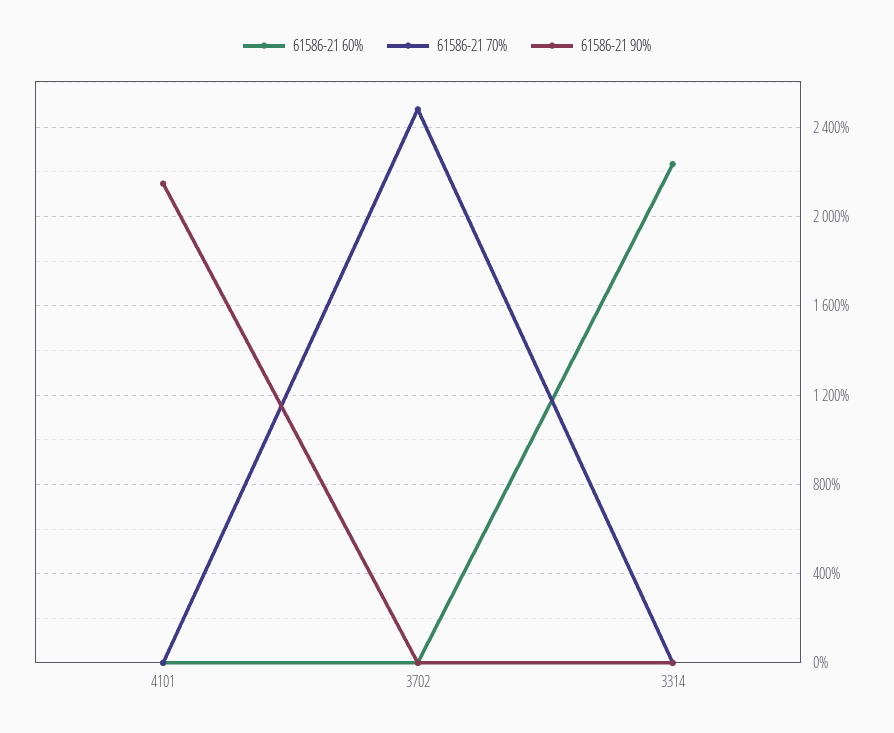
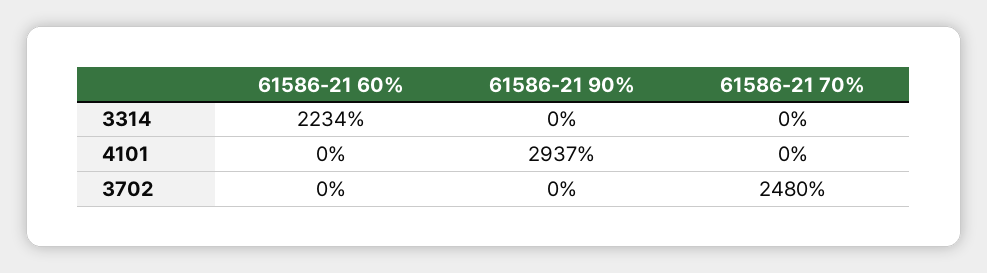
61586-21 90%, 4101: 2150 -> 2937

